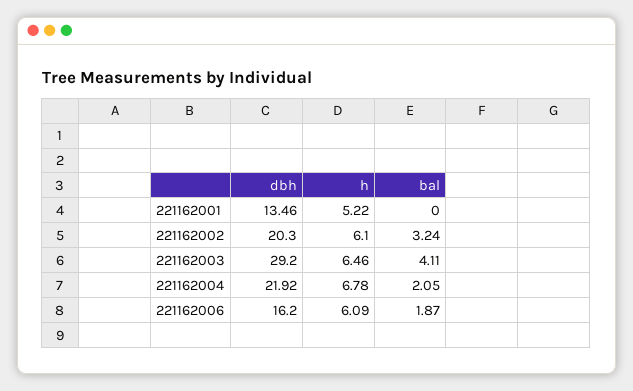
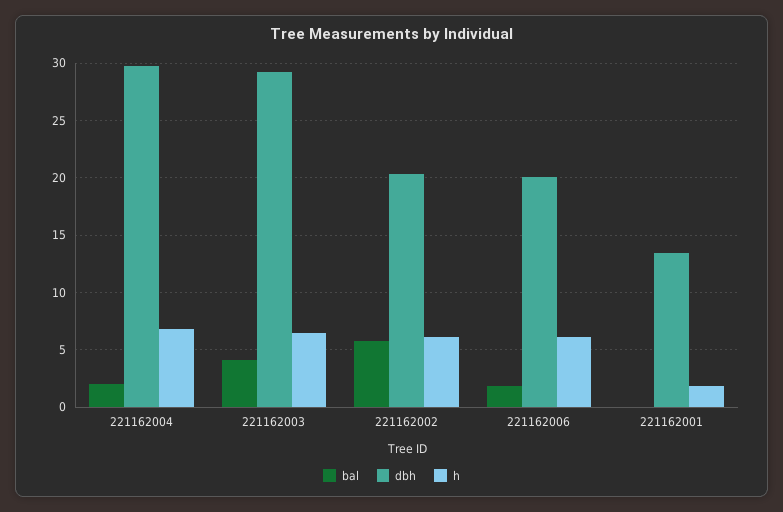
h, 221162001: 5.22 -> 2
bal, 221162002: 3.24 -> 6
dbh, 221162004: 21.92 -> 30
dbh, 221162006: 16.2 -> 20

